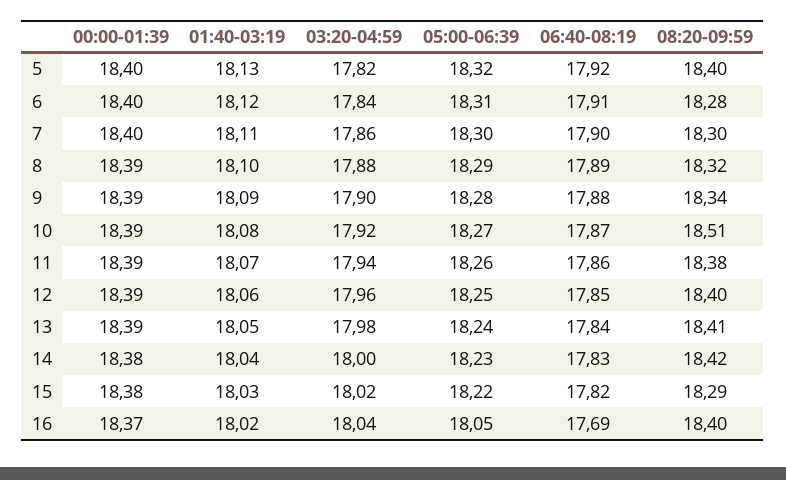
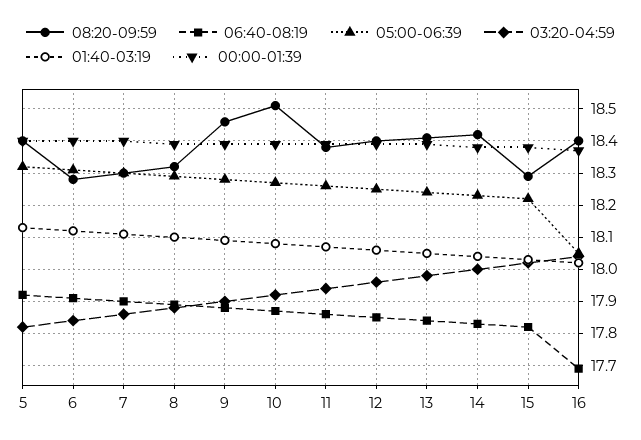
08:20-09:59, 9: 18.34 -> 18.45

